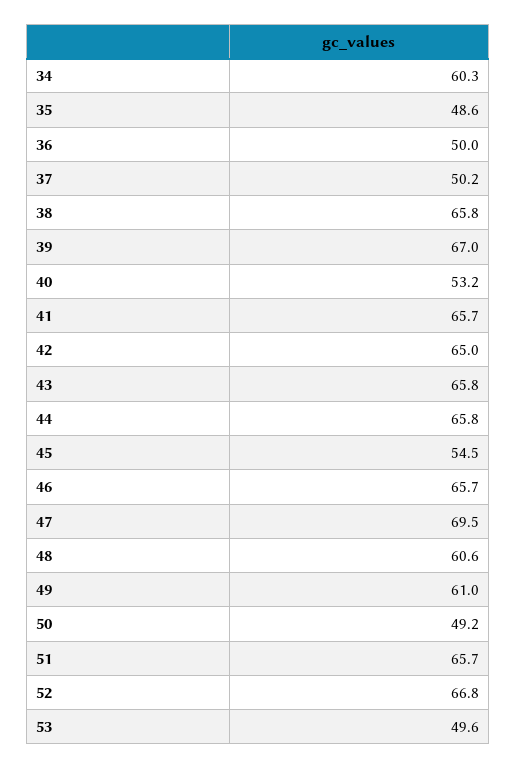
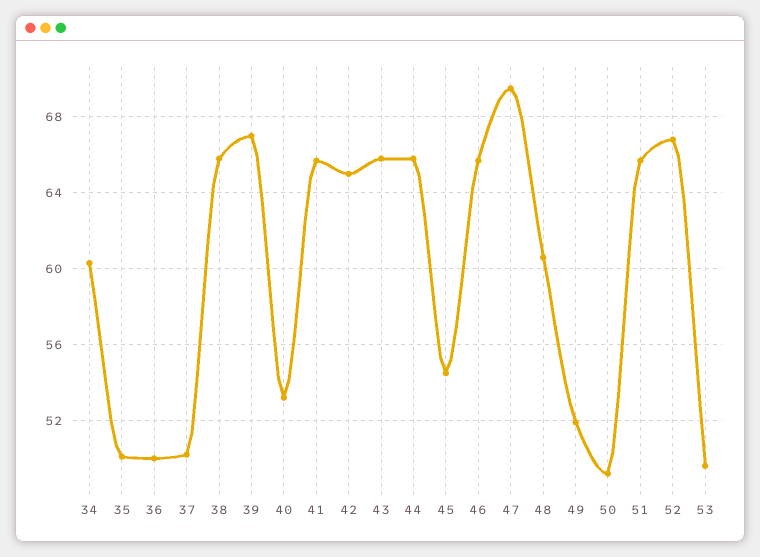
35: 48.6 -> 50
49: 61 -> 52

